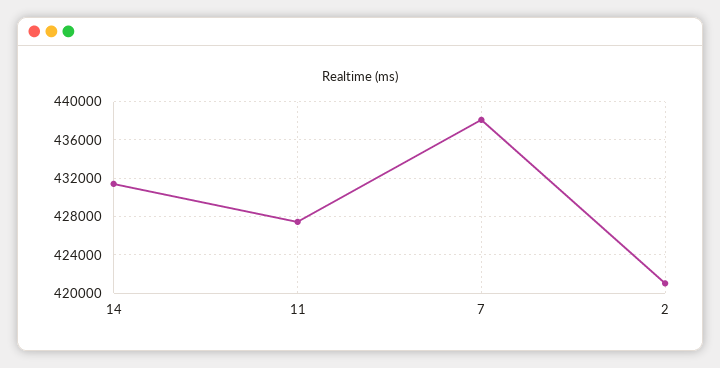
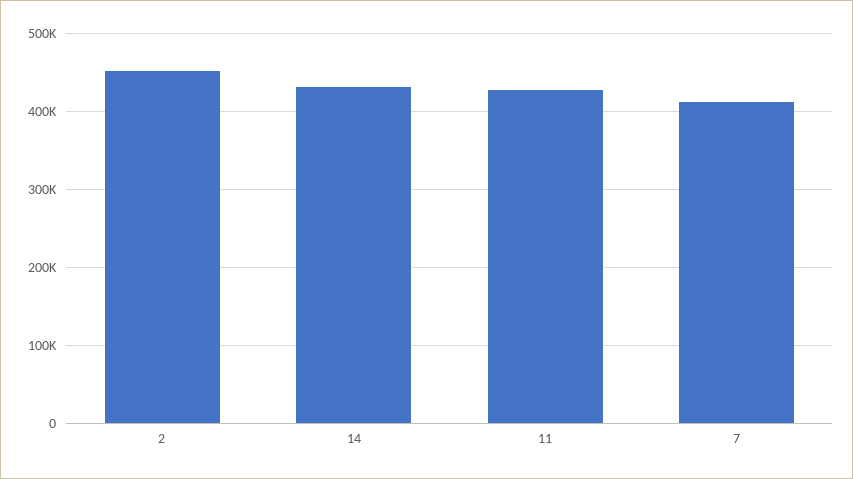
7: 438000 -> 410000
2: 421000 -> 450000

